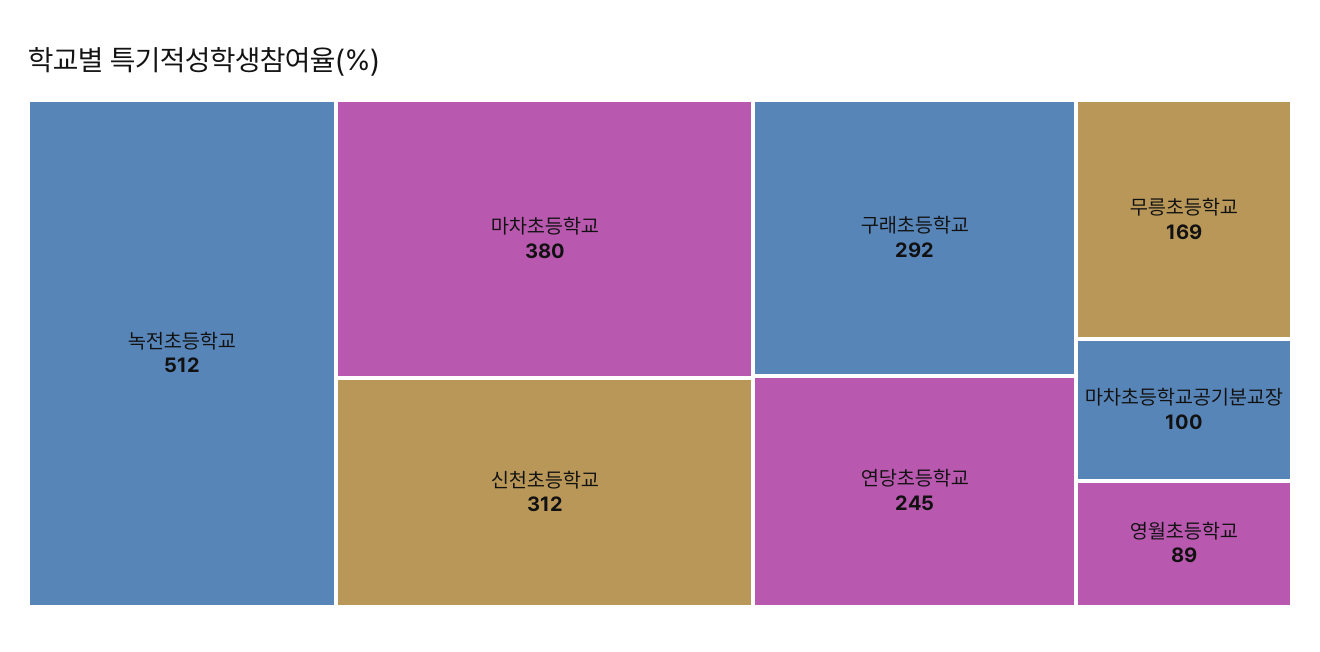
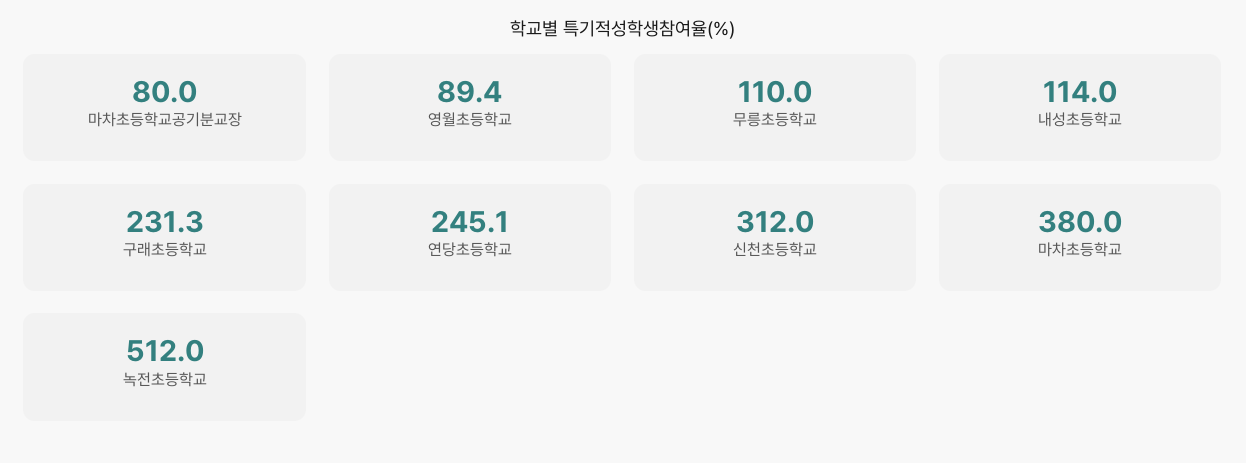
구래초등학교: 292 -> 231.3
무릉초등학교: 169 -> 110
마차초등학교공기분교장: 100 -> 80
내성초등학교: none -> 114

